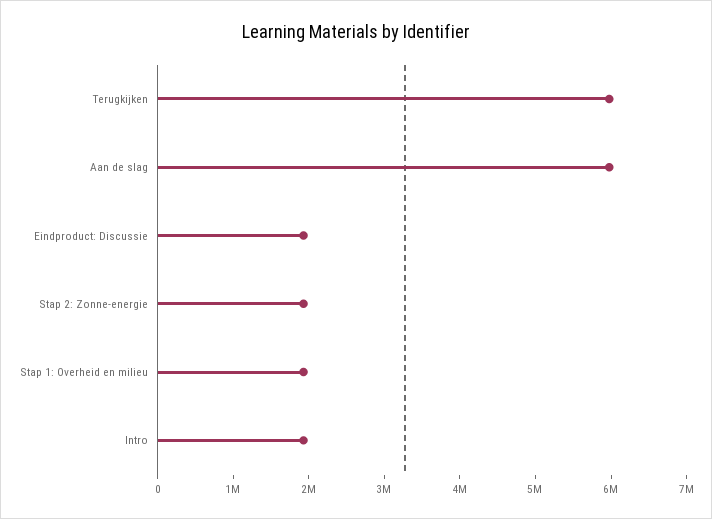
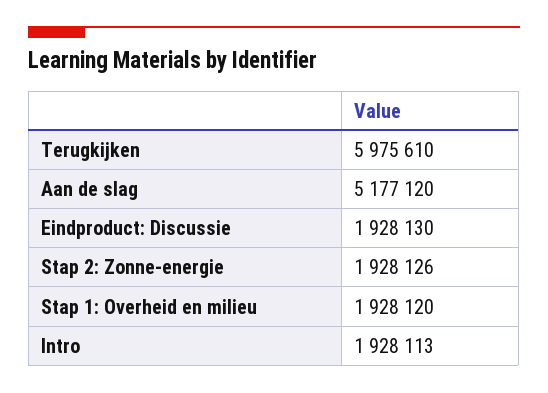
Aan de slag: 6000000 -> 5177120

